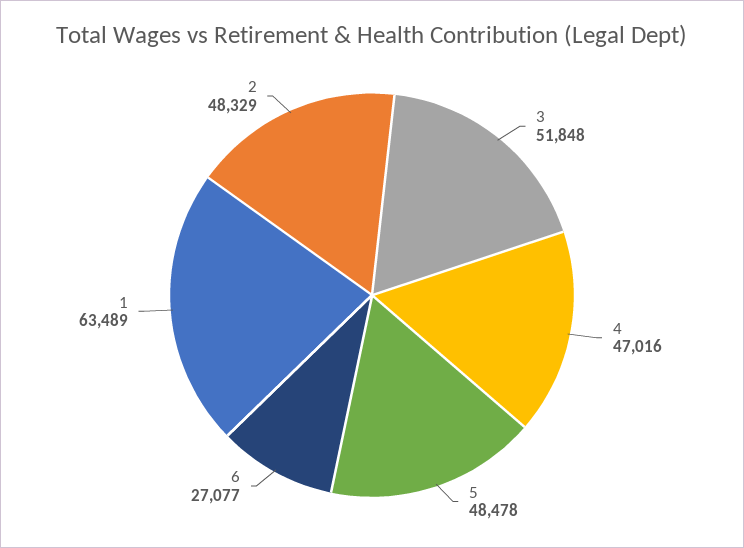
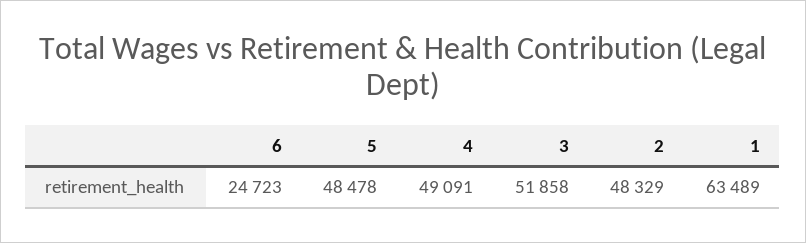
3: 51848 -> 51858
4: 47016 -> 49091
6: 27077 -> 24723

